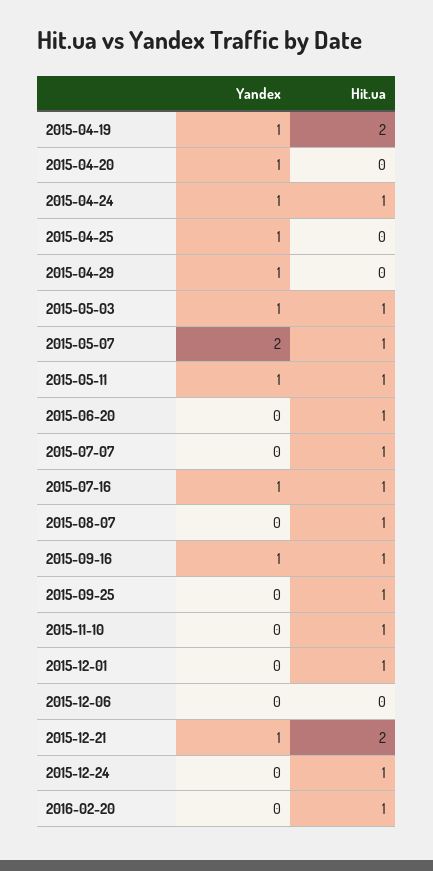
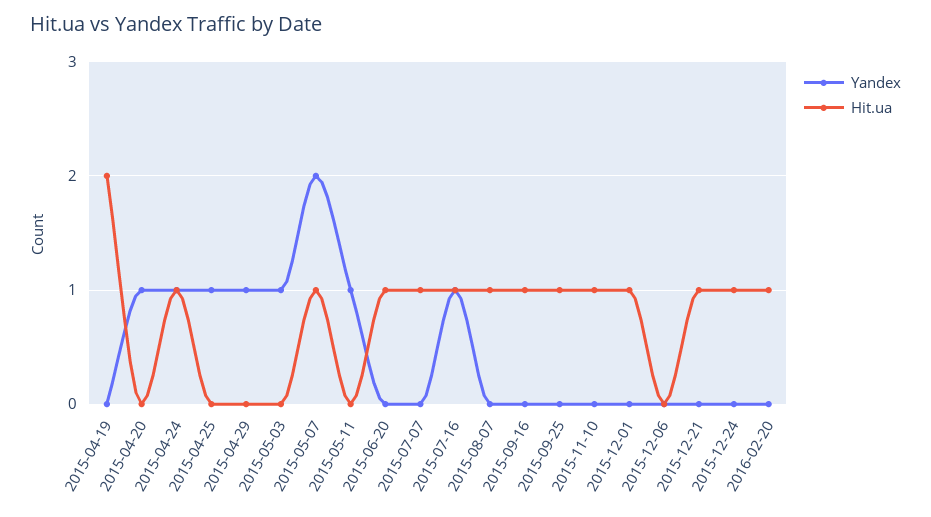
Yandex, 2015-04-19: 1 -> 0
Hit.ua, 2015-05-03: 1 -> 0
Hit.ua, 2015-05-11: 1 -> 0
Yandex, 2015-09-16: 1 -> 0
Yandex, 2015-12-21: 1 -> 0
Hit.ua, 2015-12-21: 2 -> 1

